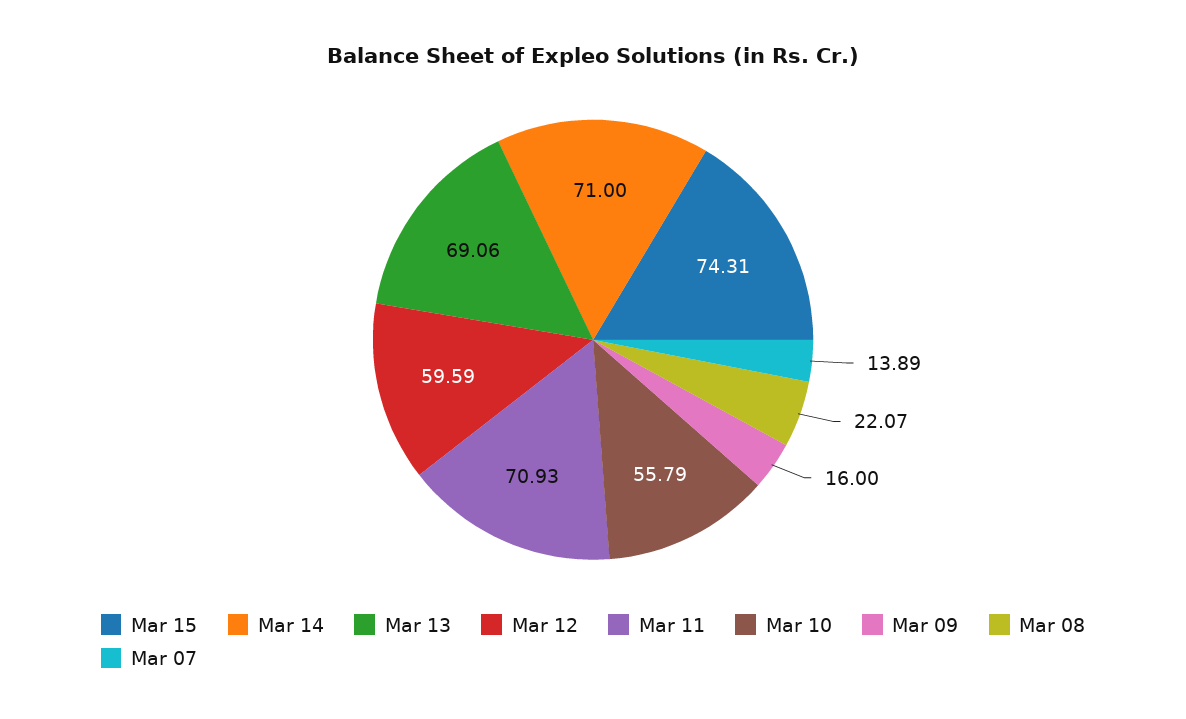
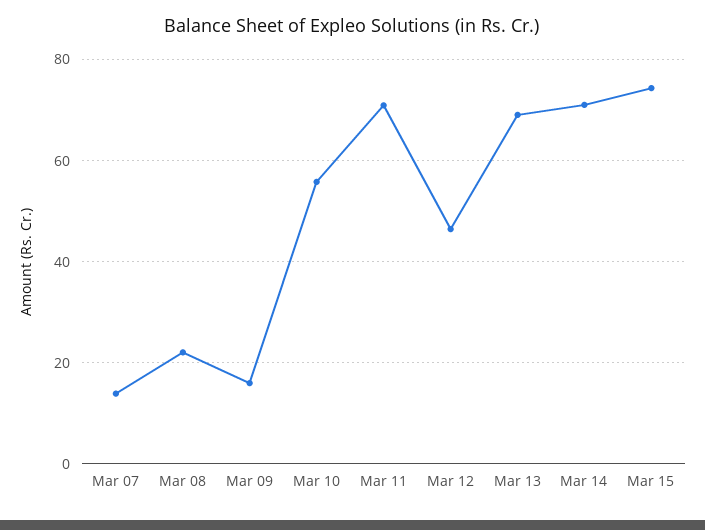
Mar 12: 59.59 -> 46

